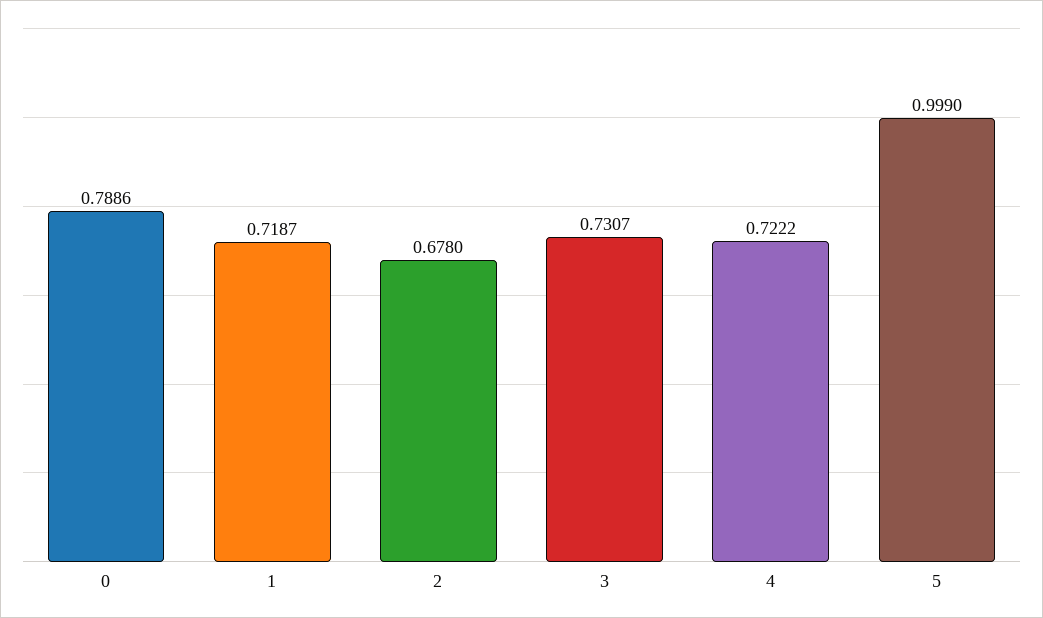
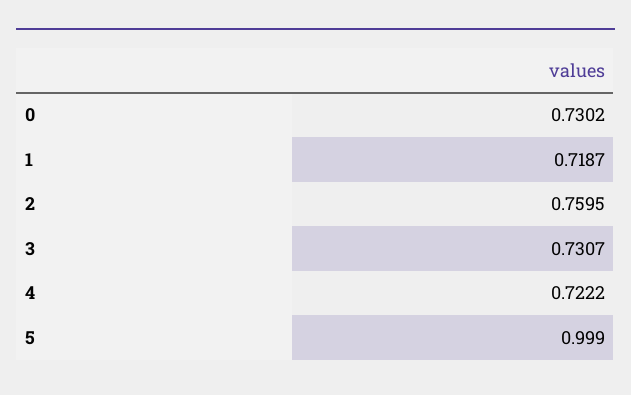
0: 0.7886 -> 0.7302
2: 0.678 -> 0.7595

